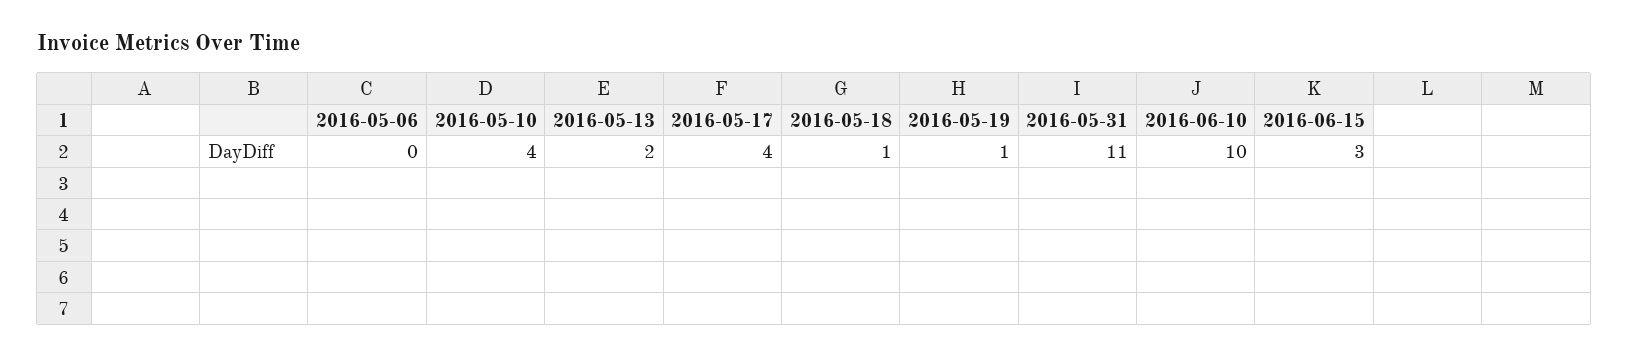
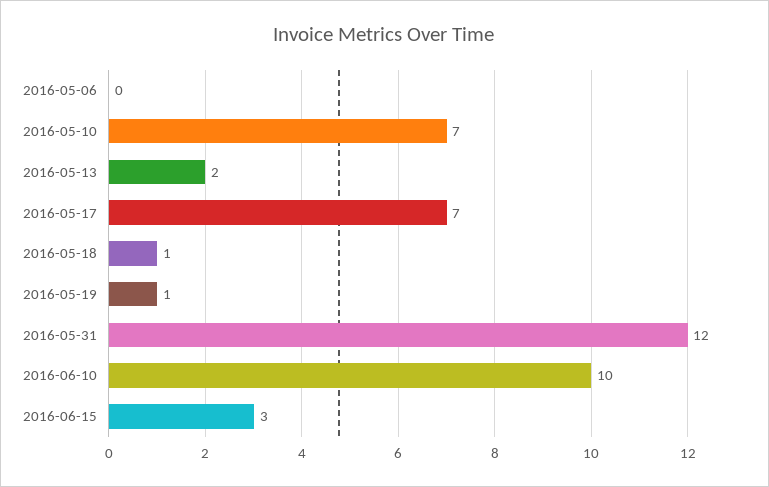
2016-05-10: 4 -> 7
2016-05-17: 4 -> 7
2016-05-31: 11 -> 12

